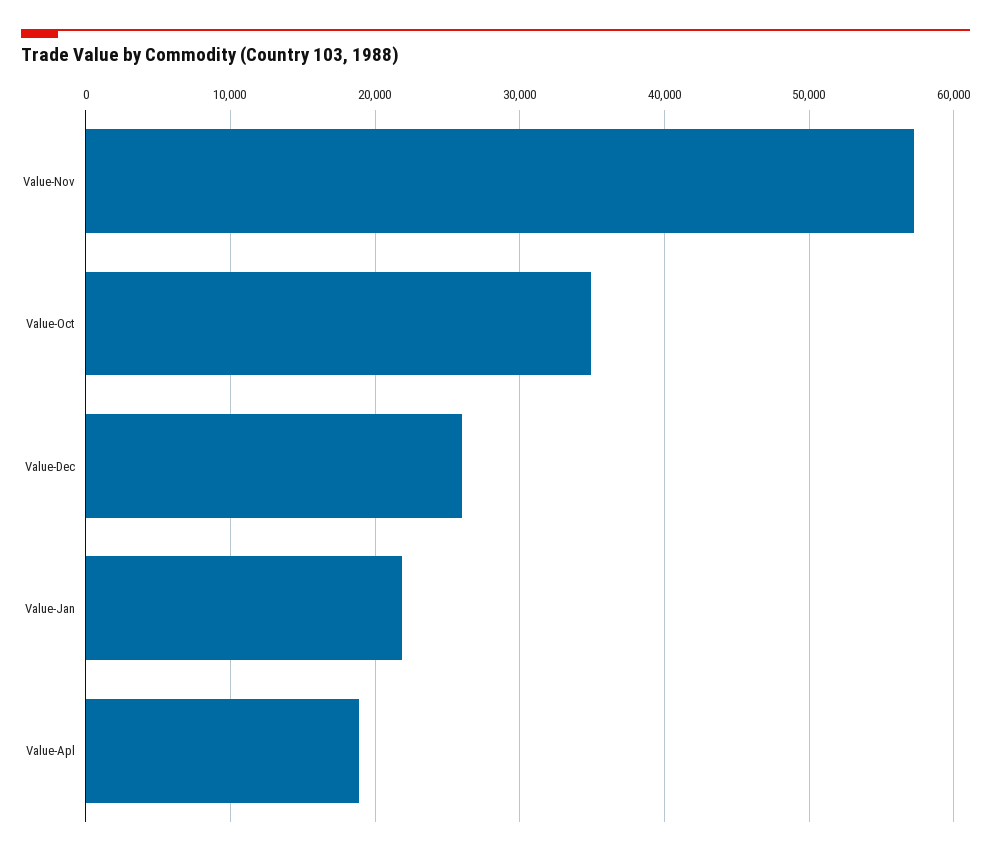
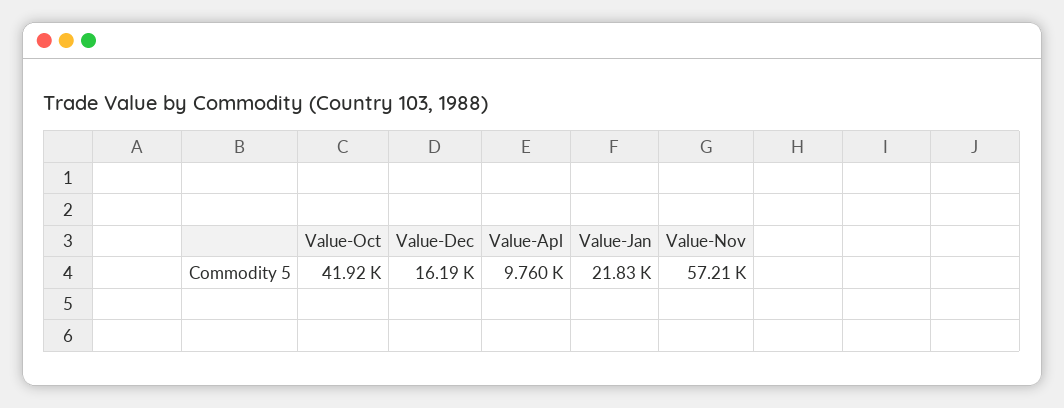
Value-Oct: 35000 -> 41920
Value-Dec: 26000 -> 16190
Value-Apl: 19000 -> 9760

